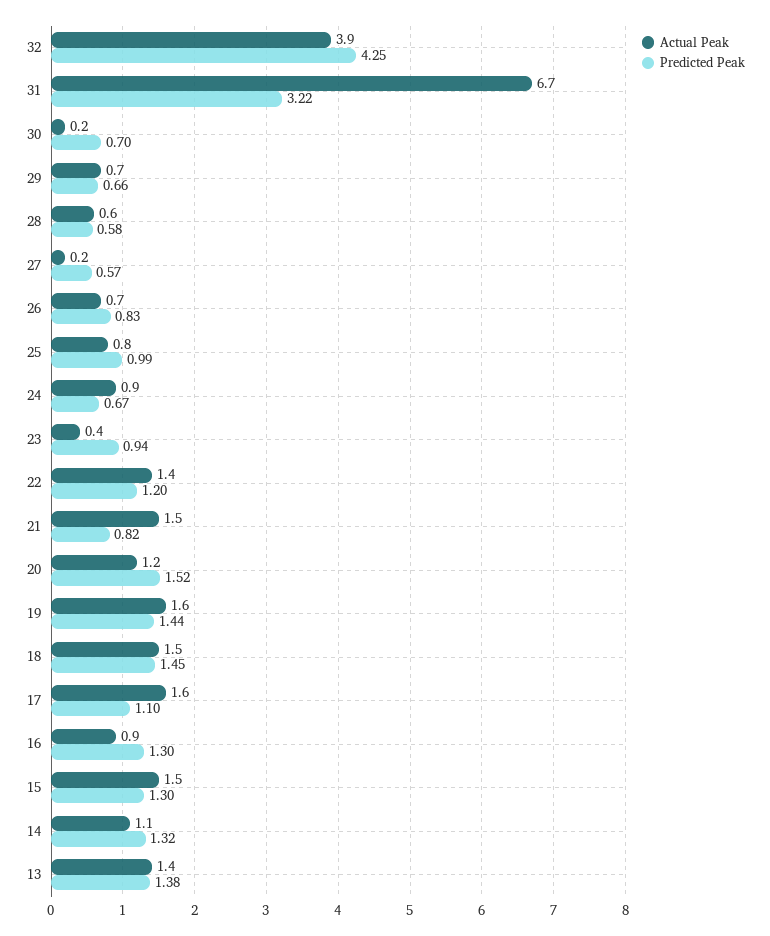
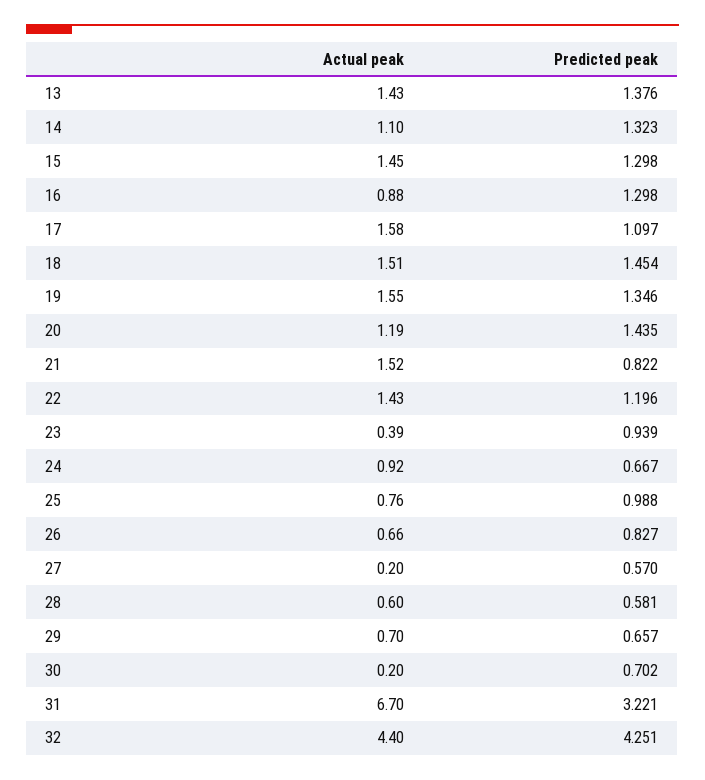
Actual Peak, 32: 3.9 -> 4.4
Predicted Peak, 20: 1.52 -> 1.435
Predicted Peak, 19: 1.44 -> 1.346

